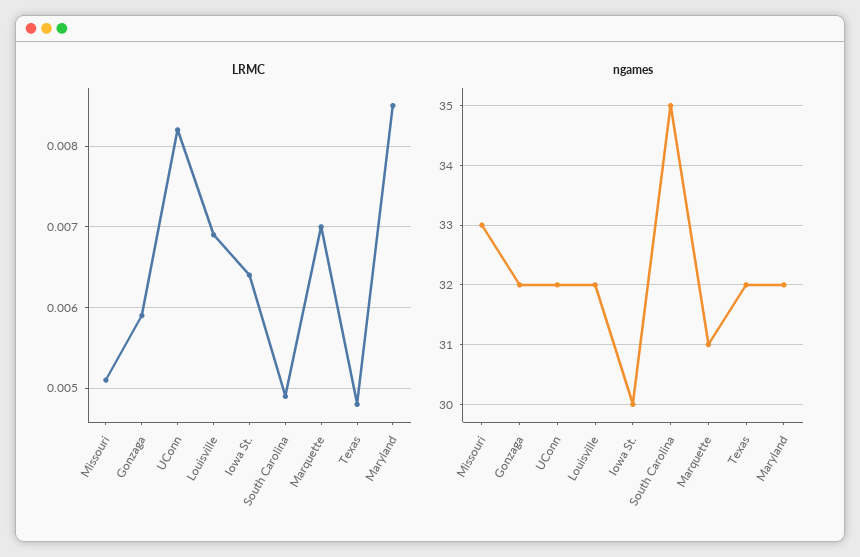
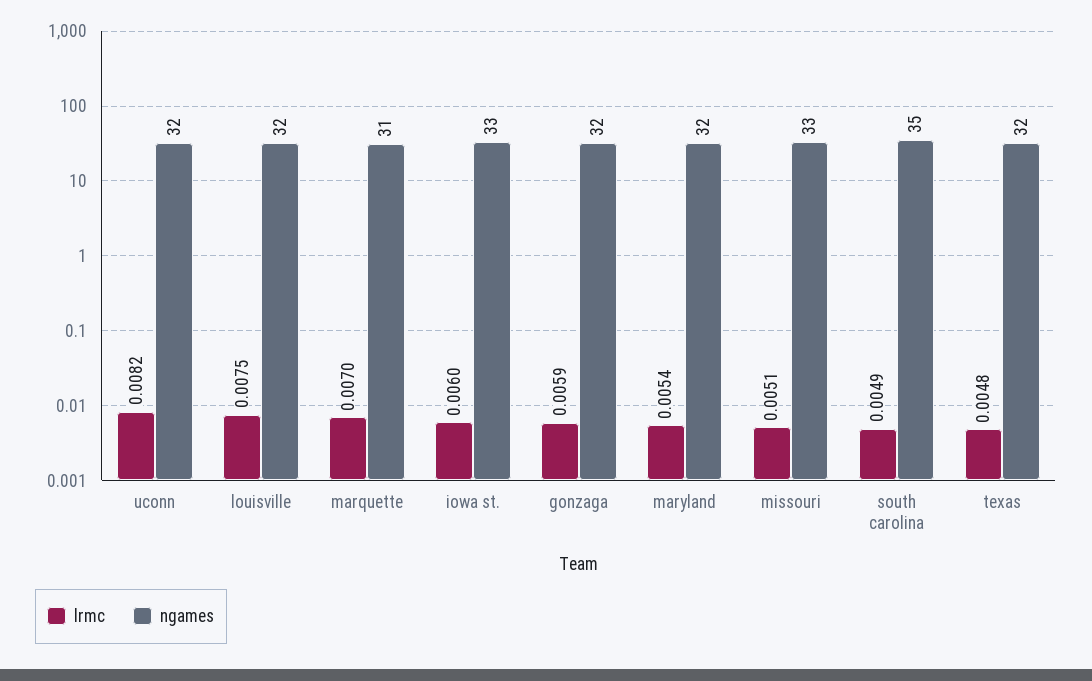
LRMC, Louisville: 0.0069 -> 0.0075
LRMC, Iowa St.: 0.0064 -> 0.006
LRMC, Maryland: 0.0085 -> 0.0054
ngames, Iowa St.: 30 -> 33

